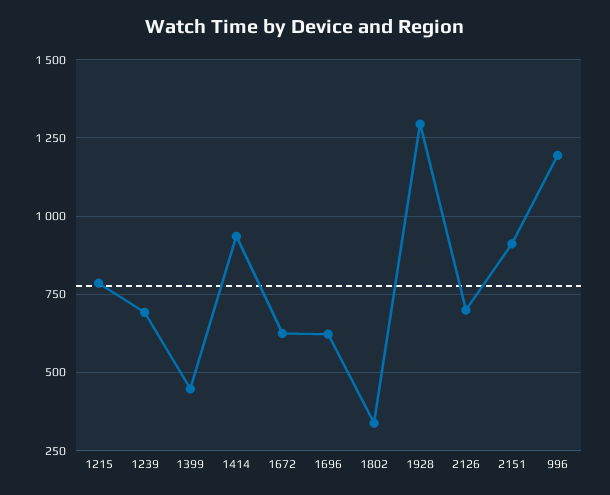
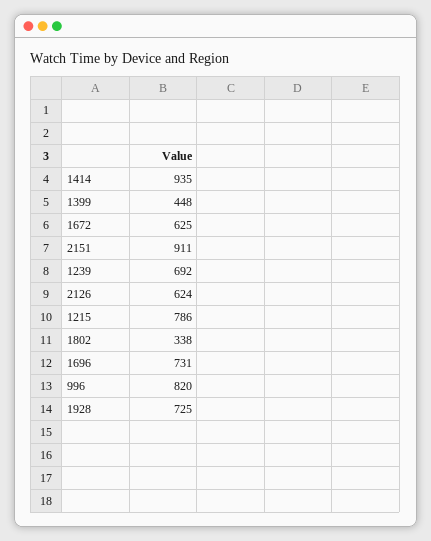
1696: 625 -> 731
1928: 1300 -> 725
2126: 700 -> 624
996: 1200 -> 820

